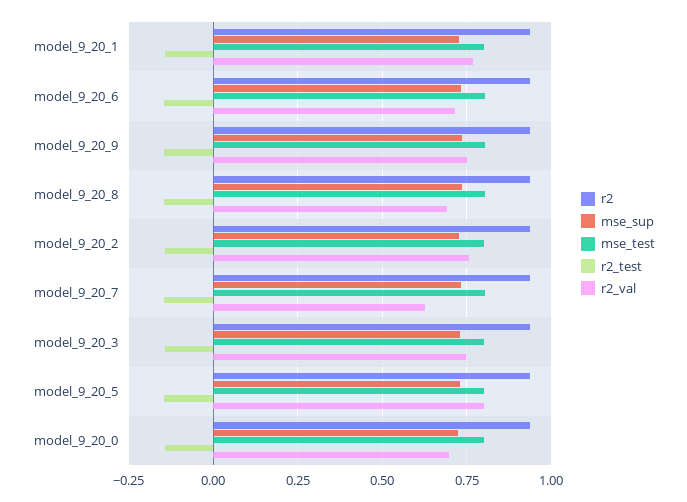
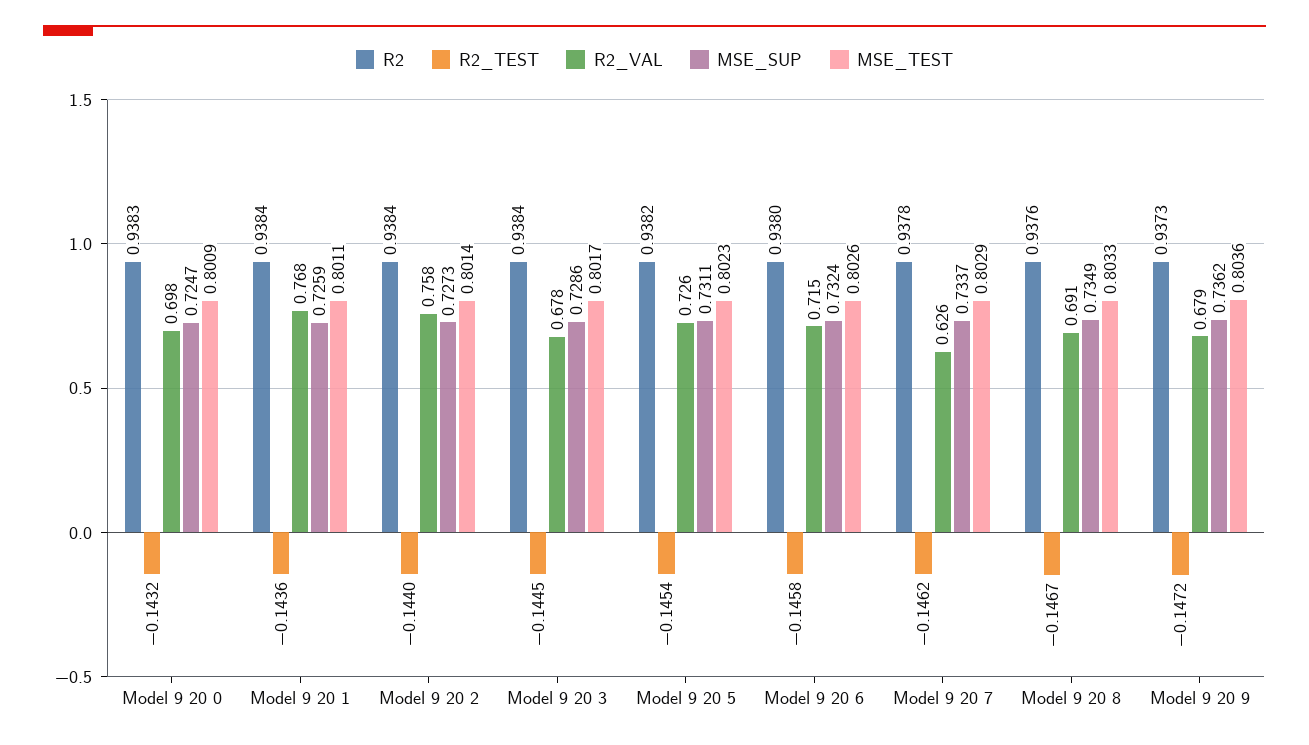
r2_val, model_9_20_9: 0.75 -> 0.679
r2_val, model_9_20_3: 0.75 -> 0.678
r2_val, model_9_20_5: 0.8 -> 0.726

